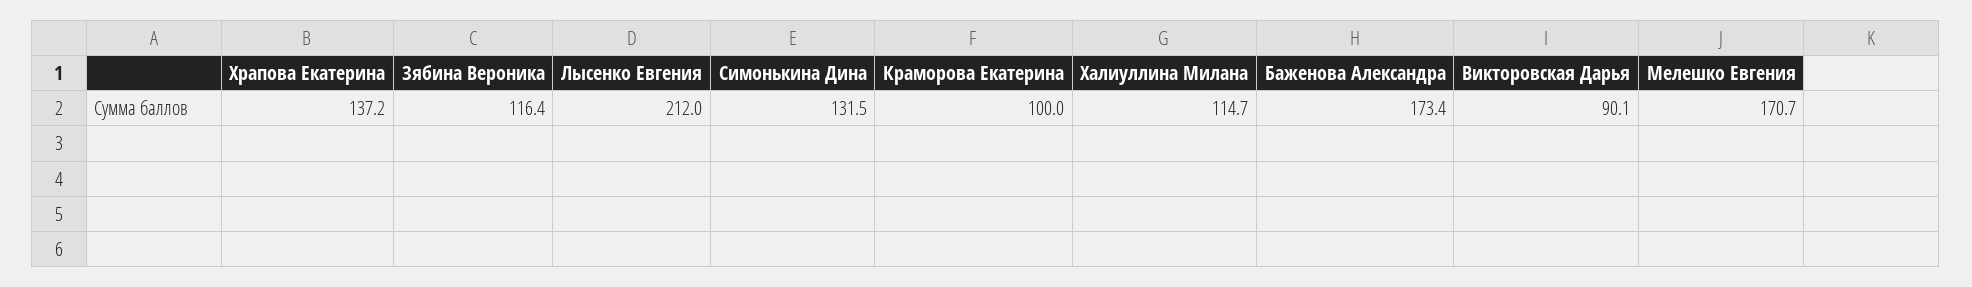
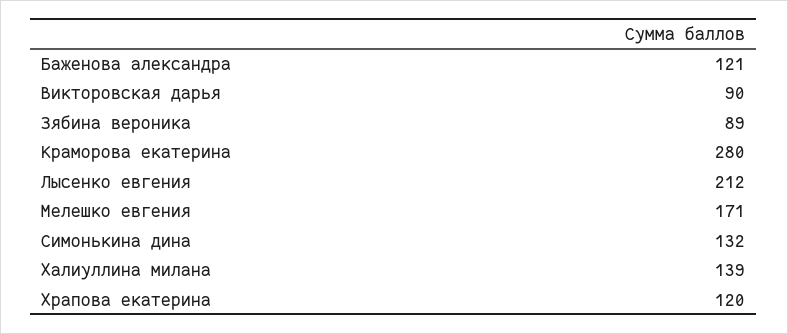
Храпова Екатерина: 137.2 -> 120
Зябина Вероника: 116.4 -> 89
Краморова Екатерина: 100 -> 280
Халиуллина Милана: 114.7 -> 139
Баженова Александра: 173.4 -> 121

